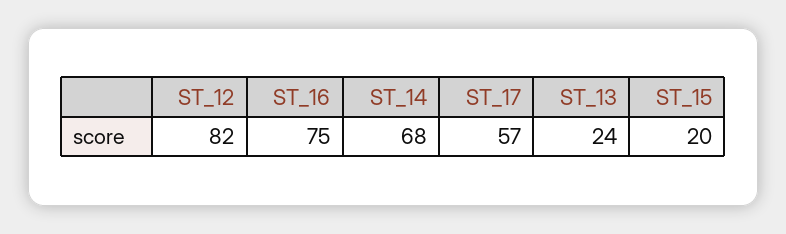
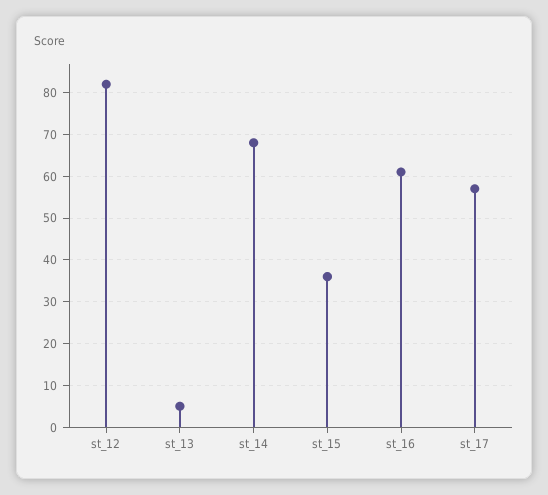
ST_16: 75 -> 60
ST_13: 24 -> 5
ST_15: 20 -> 35

